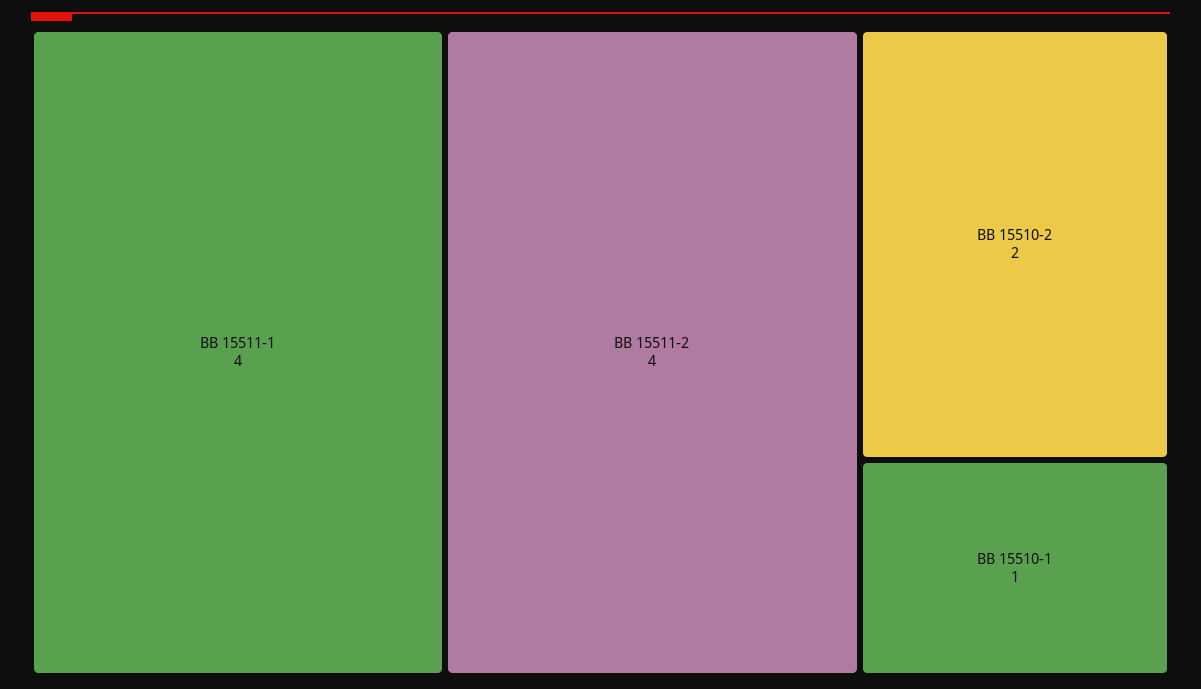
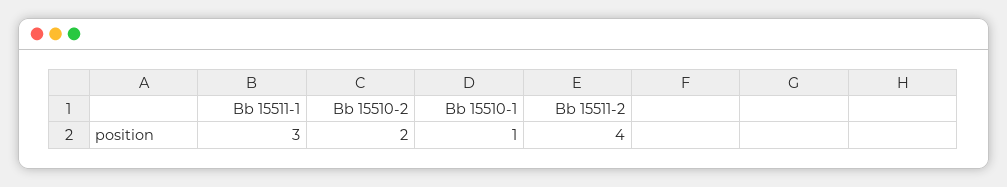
BB 15511-1: 4 -> 3

